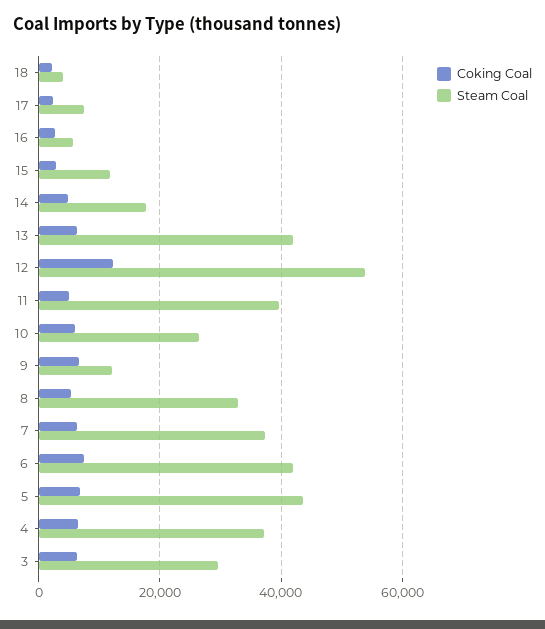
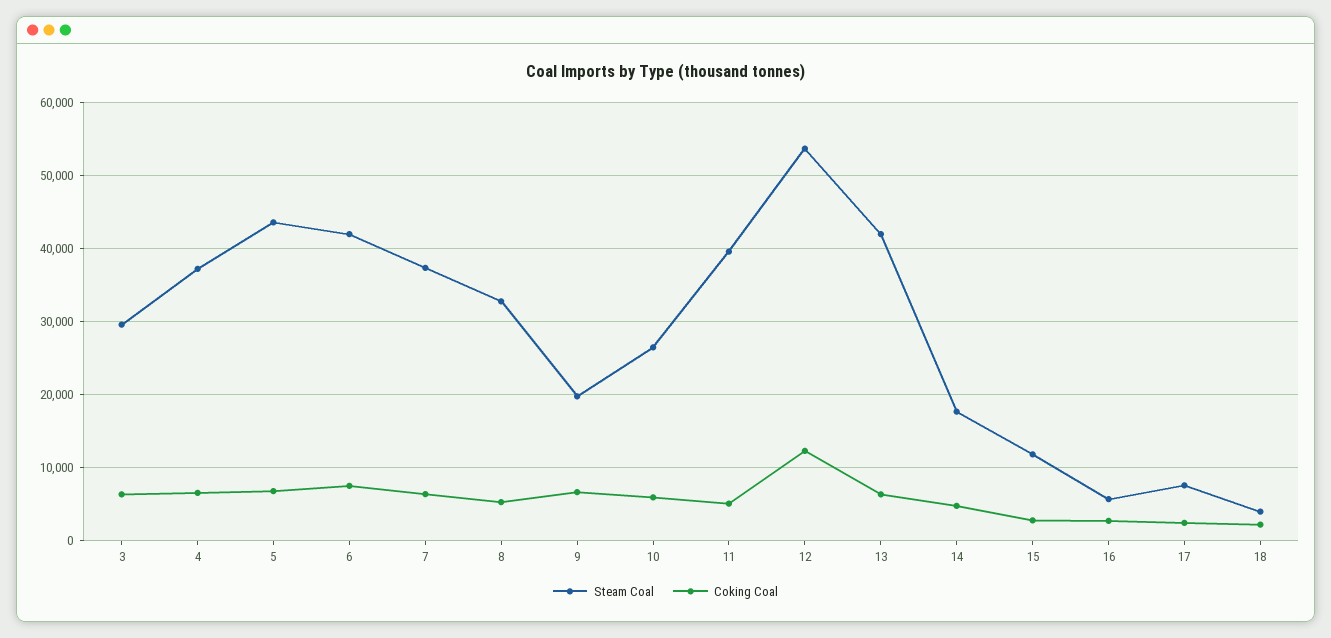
Steam Coal, 9: 12000 -> 20000

